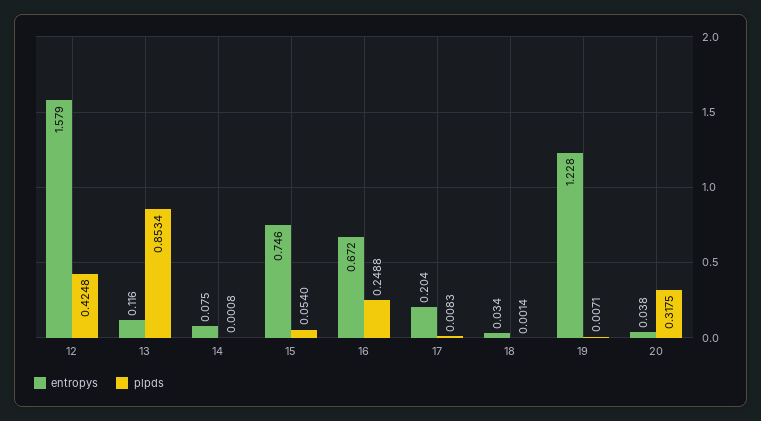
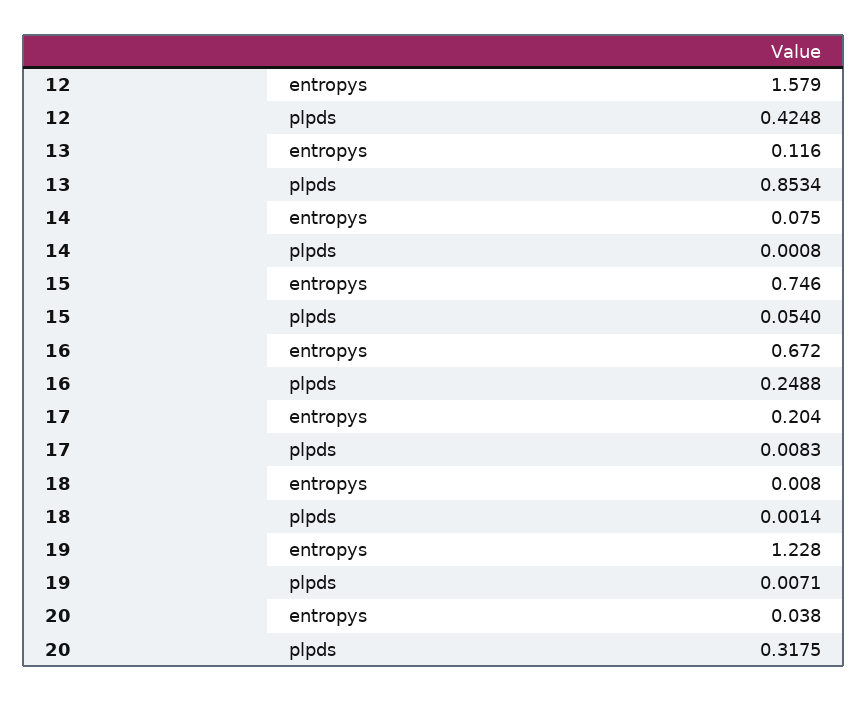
entropys, 18: 0.034 -> 0.008

